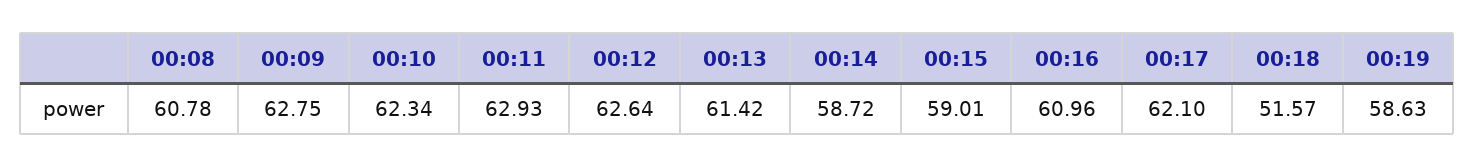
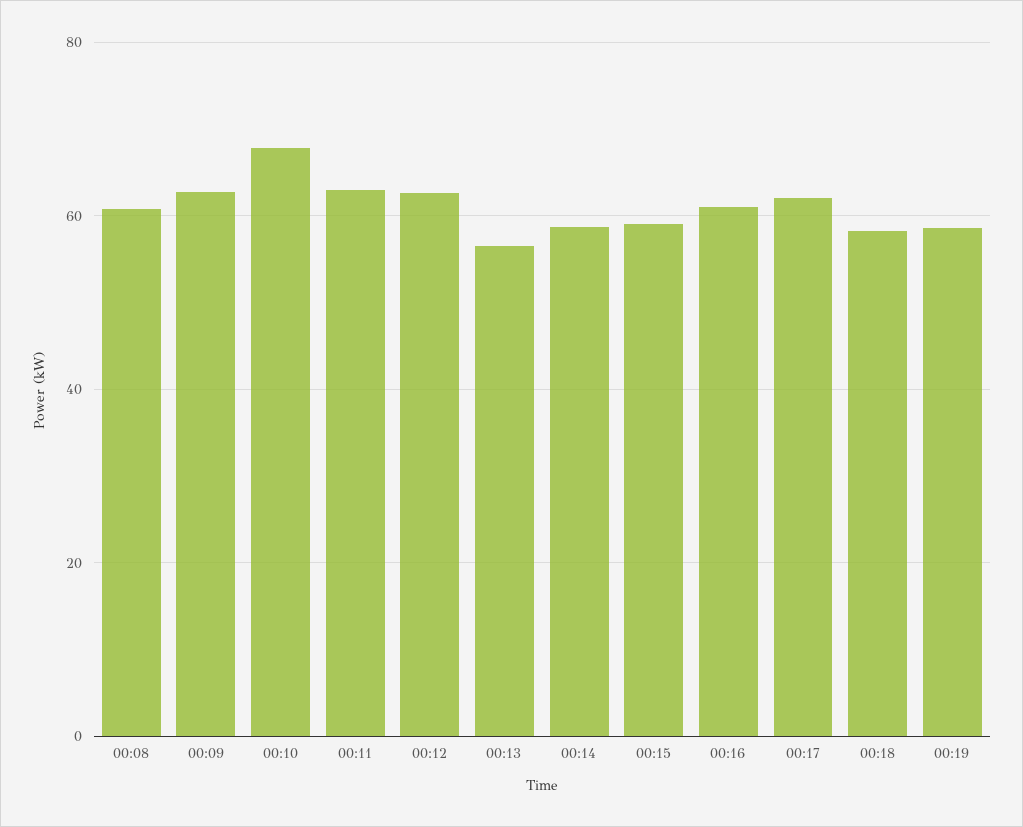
00:10: 62.34 -> 68
00:13: 61.42 -> 56
00:18: 51.57 -> 58

